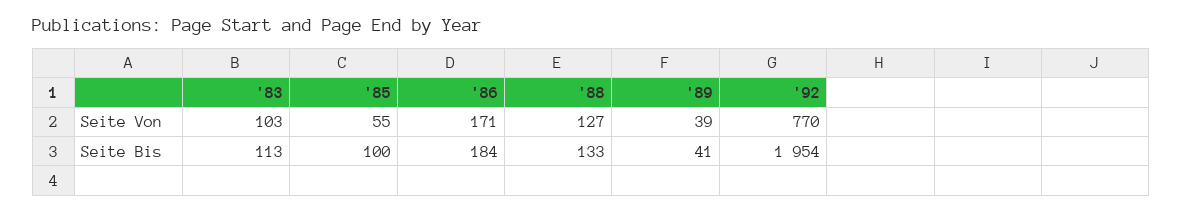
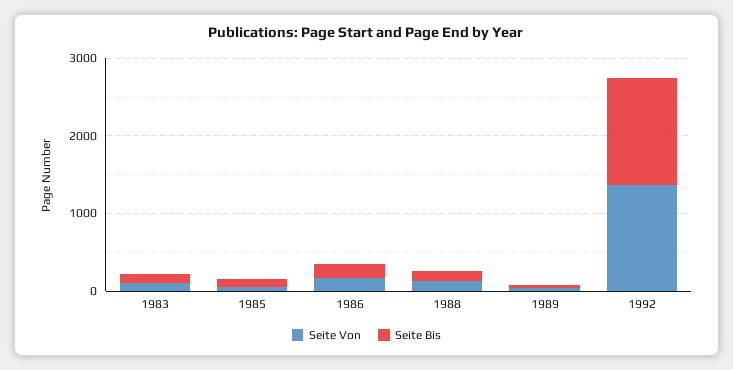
Seite Von, '92: 770 -> 1400
Seite Bis, '92: 1954 -> 1400

